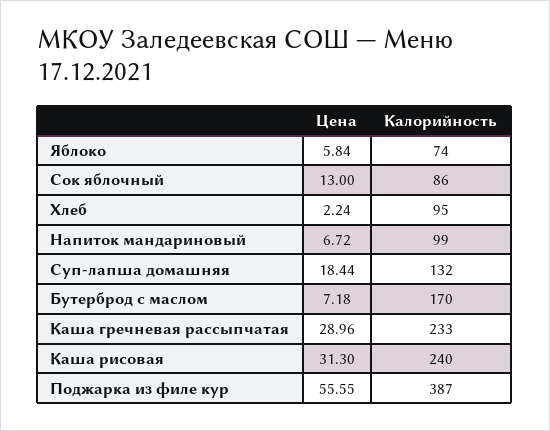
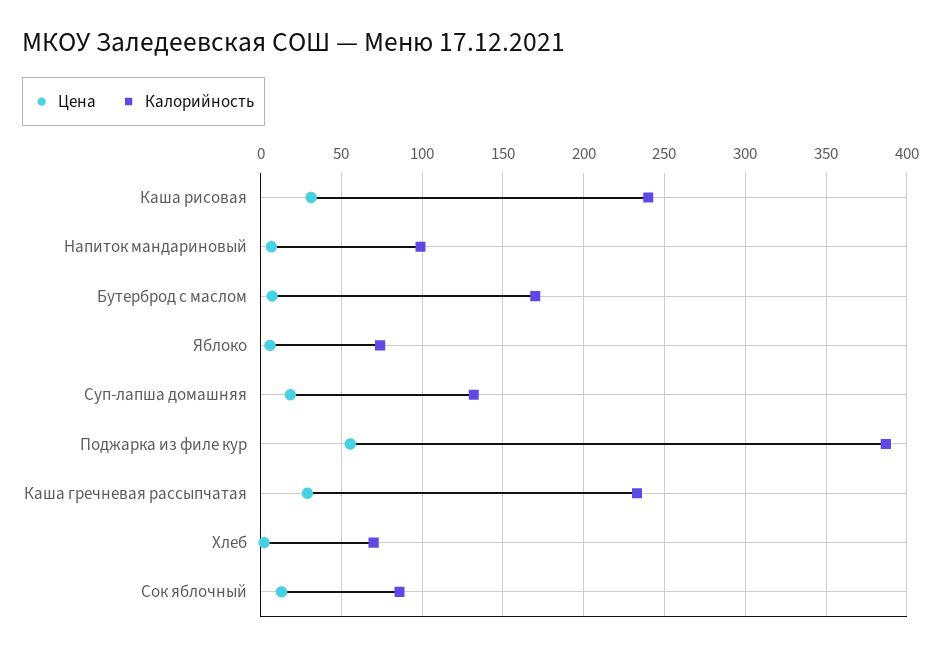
Калорийность, Хлеб: 95 -> 70

